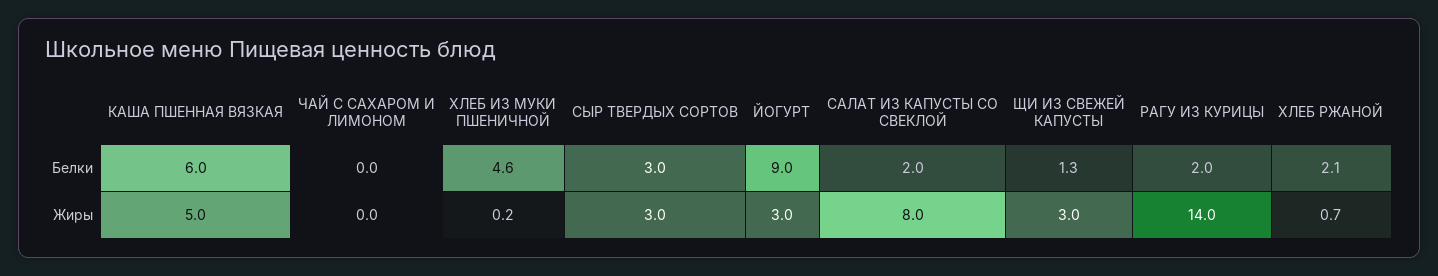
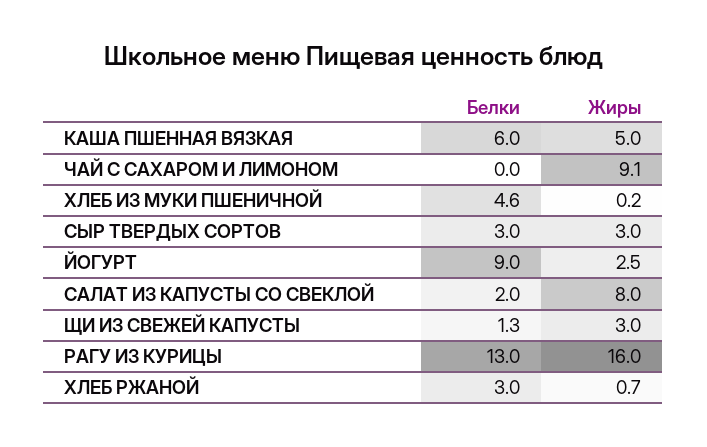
РАГУ ИЗ КУРИЦЫ, Белки: 2 -> 13
ХЛЕБ РЖАНОЙ, Белки: 2.1 -> 3
ЧАЙ С САХАРОМ И ЛИМОНОМ, Жиры: 0 -> 9.1
ЙОГУРТ, Жиры: 3 -> 2.5
РАГУ ИЗ КУРИЦЫ, Жиры: 14 -> 16

